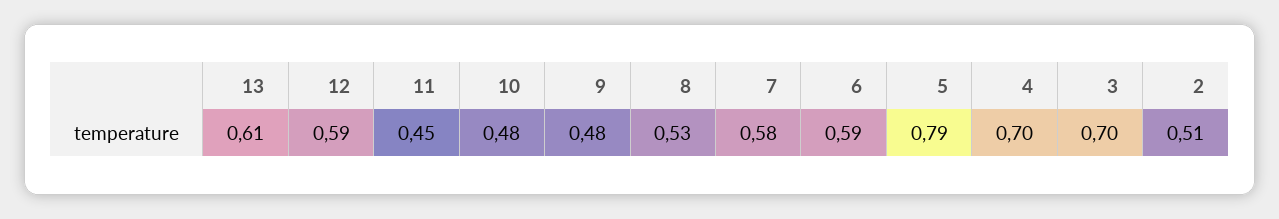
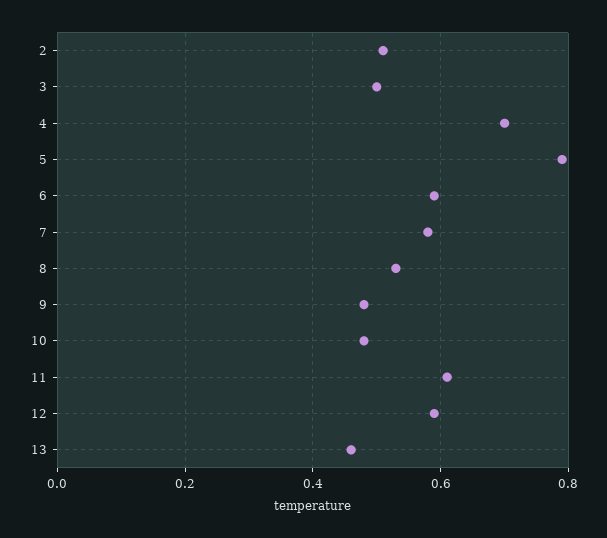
13: 0.61 -> 0.45
11: 0.45 -> 0.6
3: 0.7 -> 0.5

